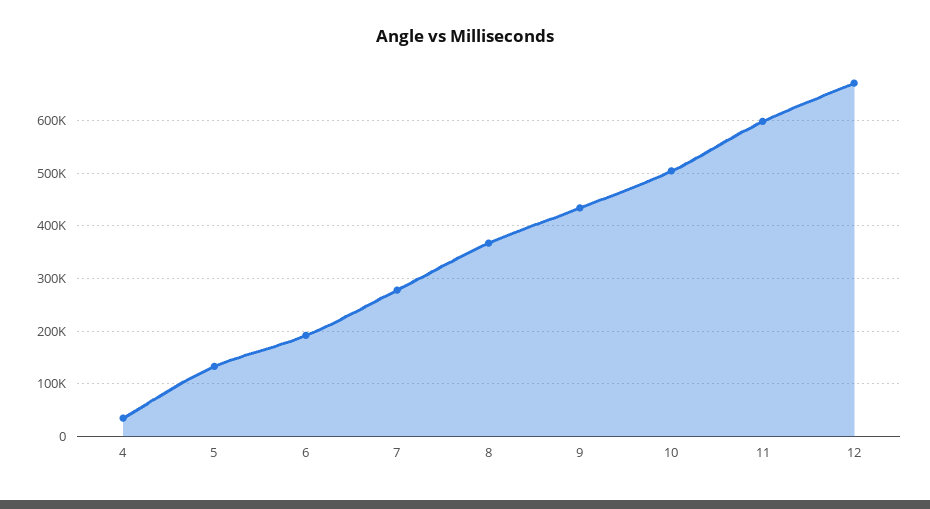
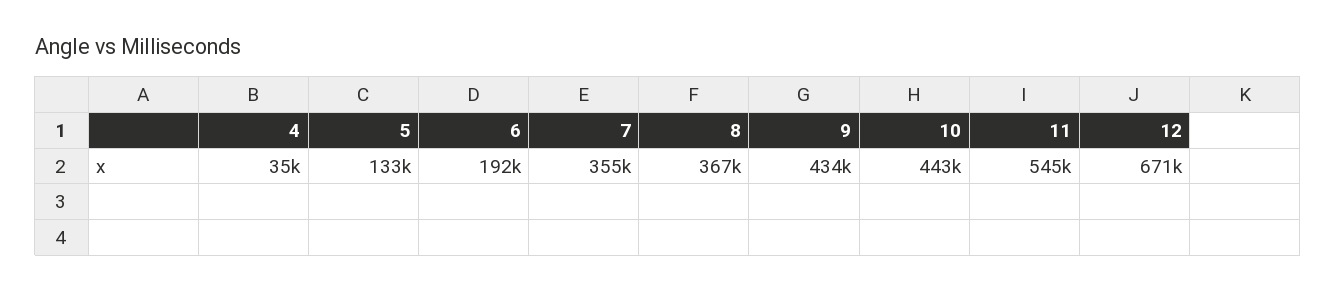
7: 280000 -> 355000
10: 500000 -> 443000
11: 600000 -> 545000

